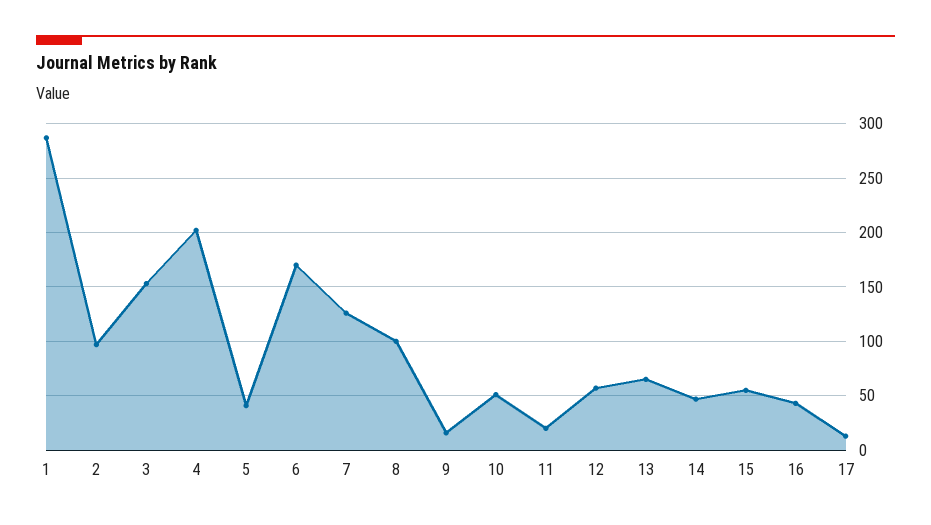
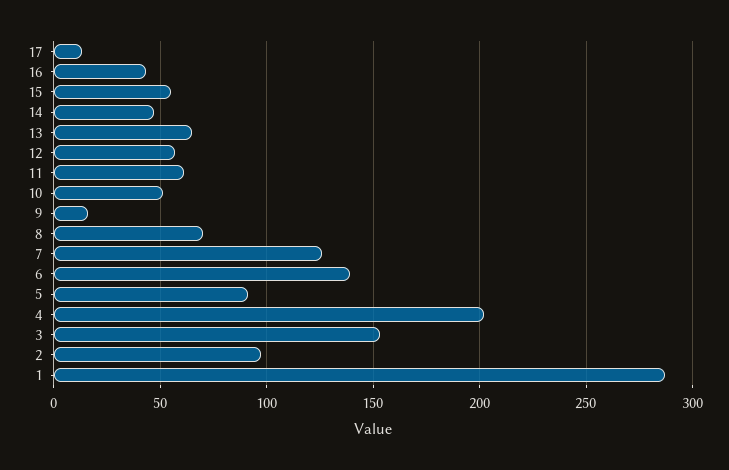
5: 40 -> 90
6: 170 -> 140
8: 100 -> 70
11: 20 -> 60

